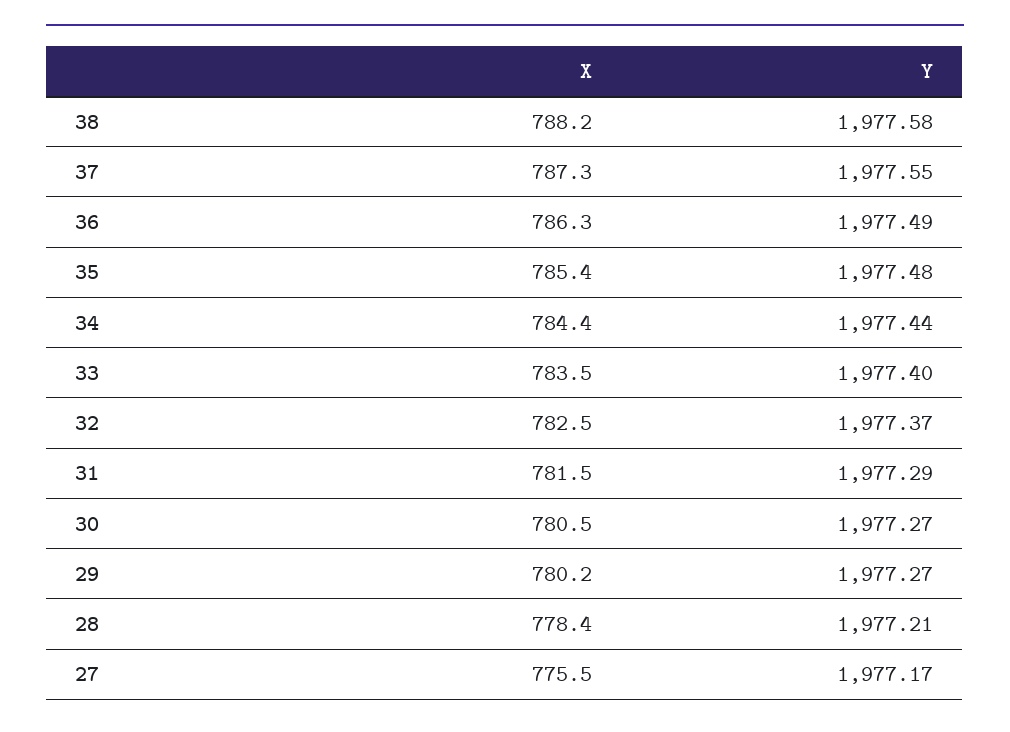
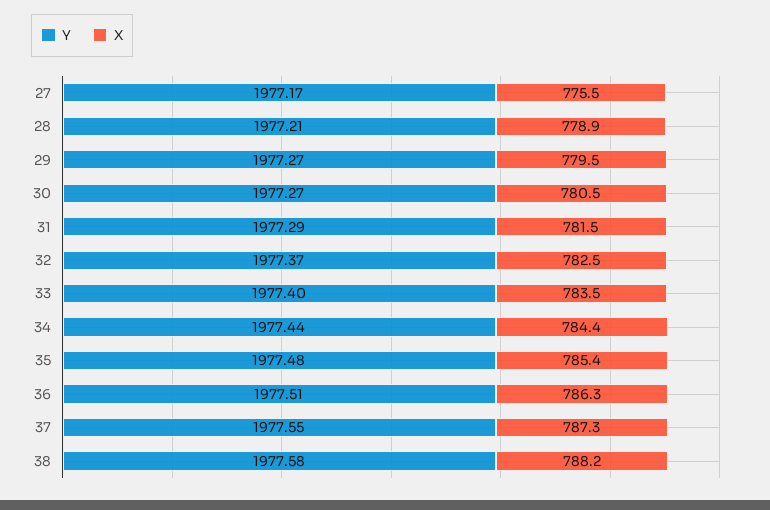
Y, 36: 1977.49 -> 1977.51
X, 29: 780.2 -> 779.5
X, 28: 778.4 -> 778.9

